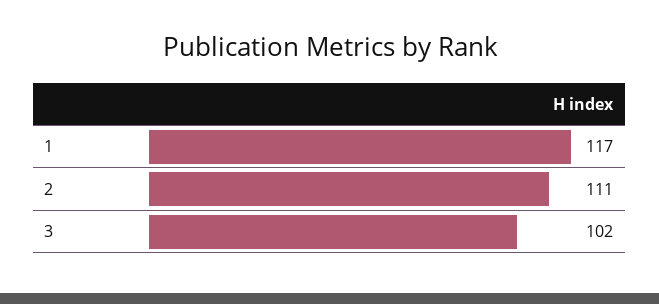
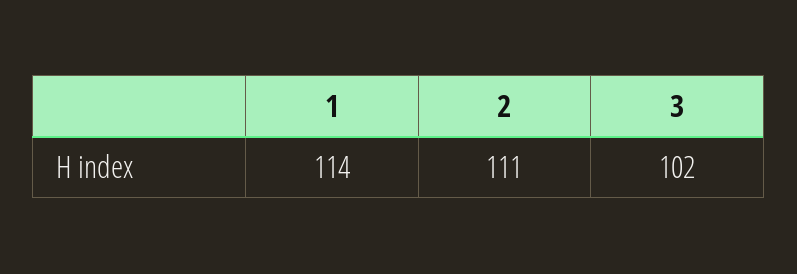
1: 117 -> 114

